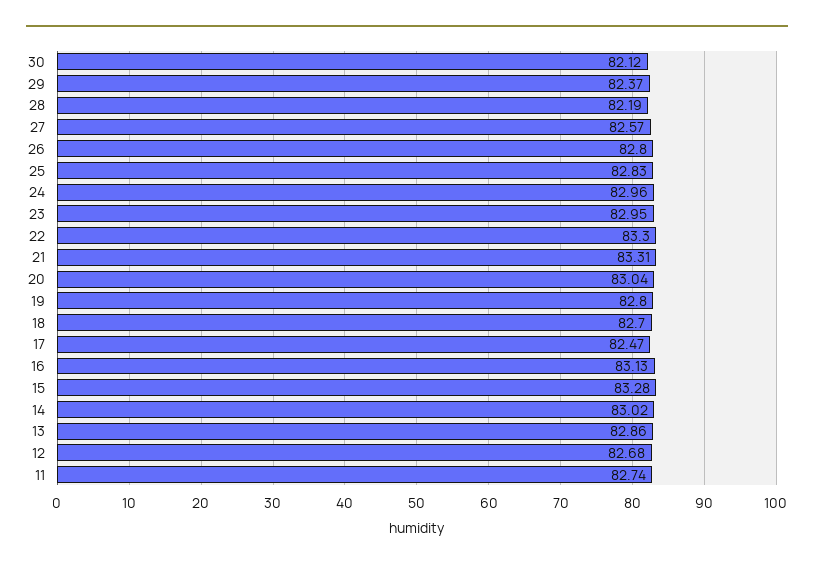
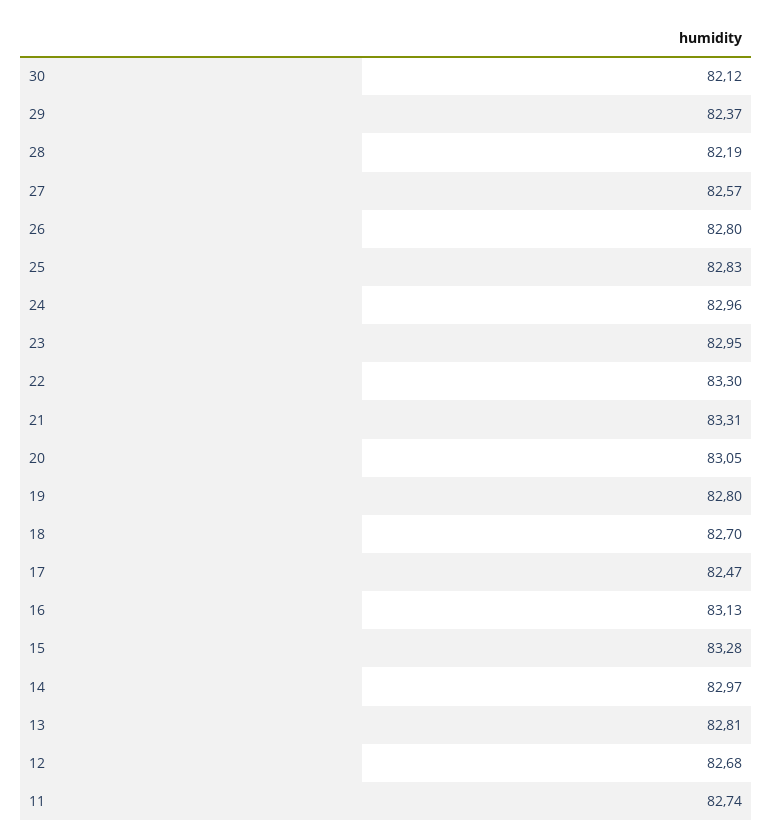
20: 83.04 -> 83.05
14: 83.02 -> 82.97
13: 82.86 -> 82.81

